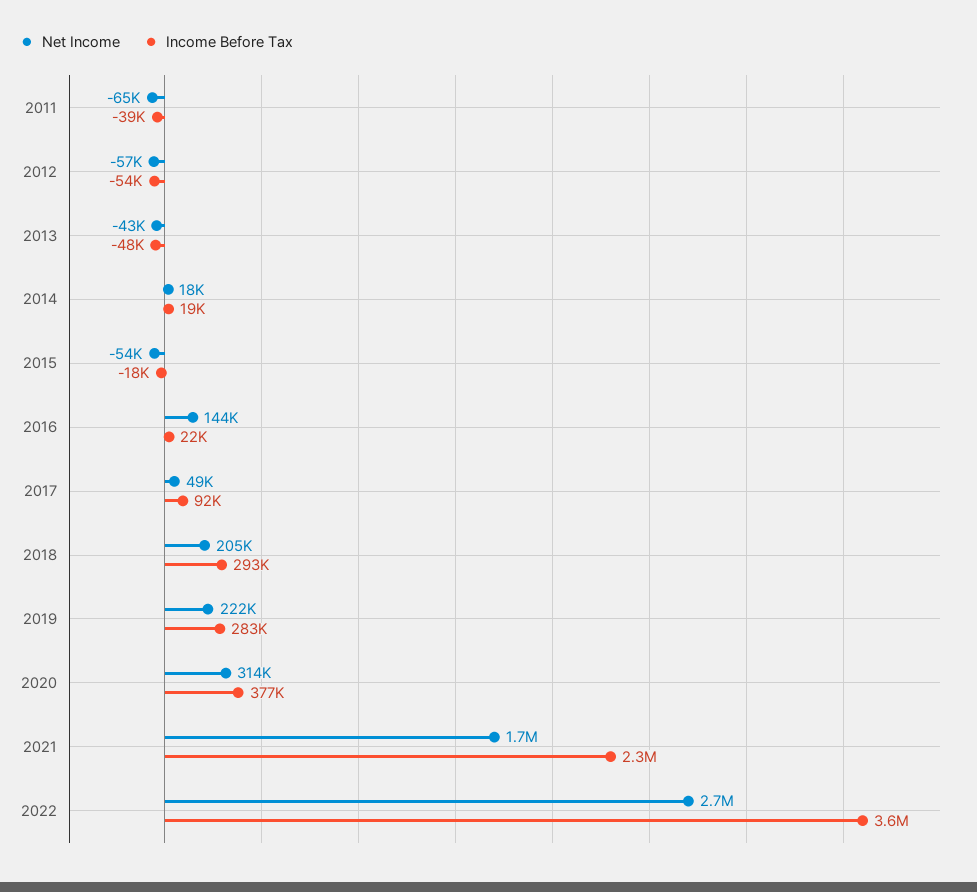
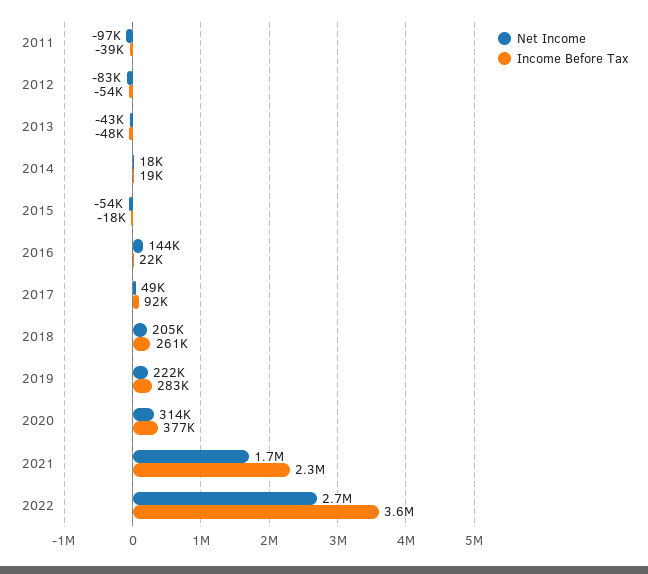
Net Income, 2011: -65000 -> -97000
Net Income, 2012: -57000 -> -83000
Income Before Tax, 2018: 293000 -> 261000

